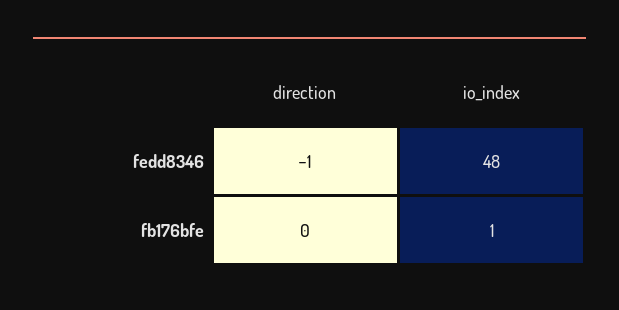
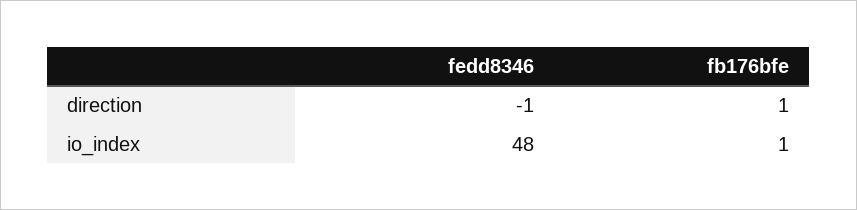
direction, fb176bfe: 0 -> 1

